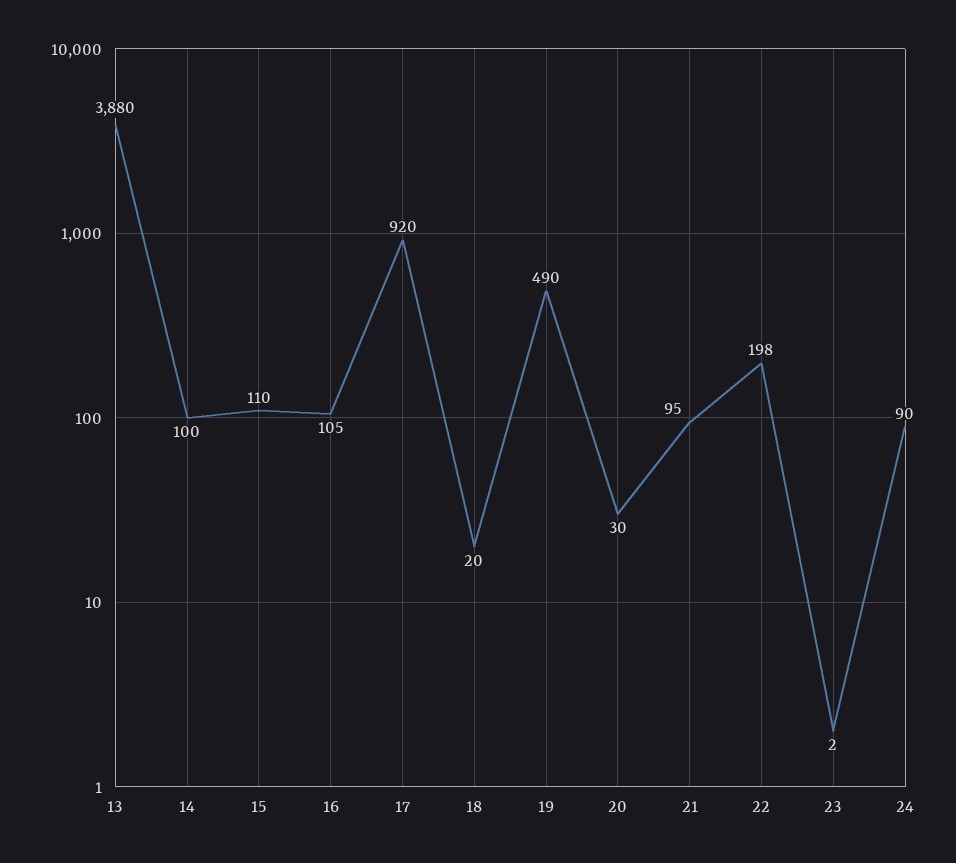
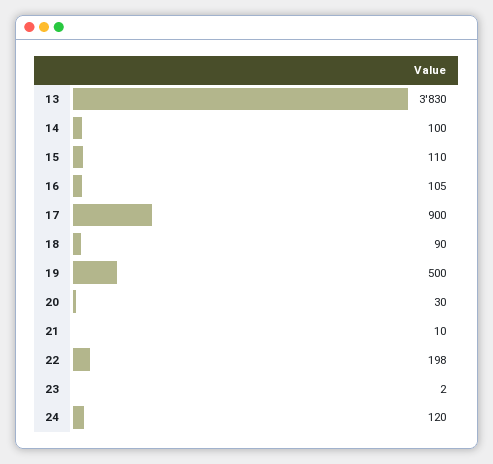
13: 3880 -> 3830
17: 920 -> 900
18: 20 -> 90
19: 490 -> 500
21: 95 -> 10
24: 90 -> 120

